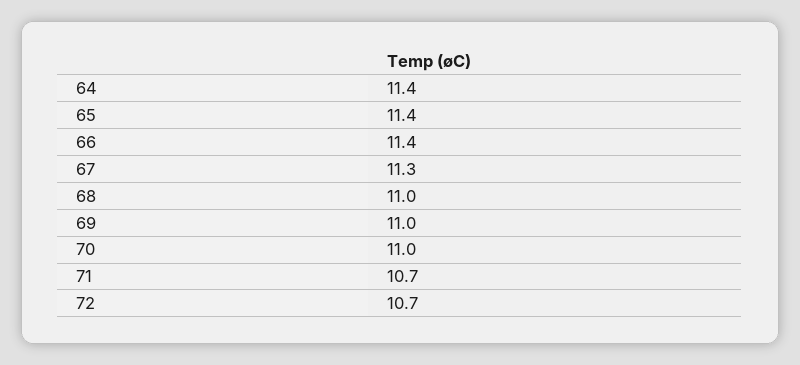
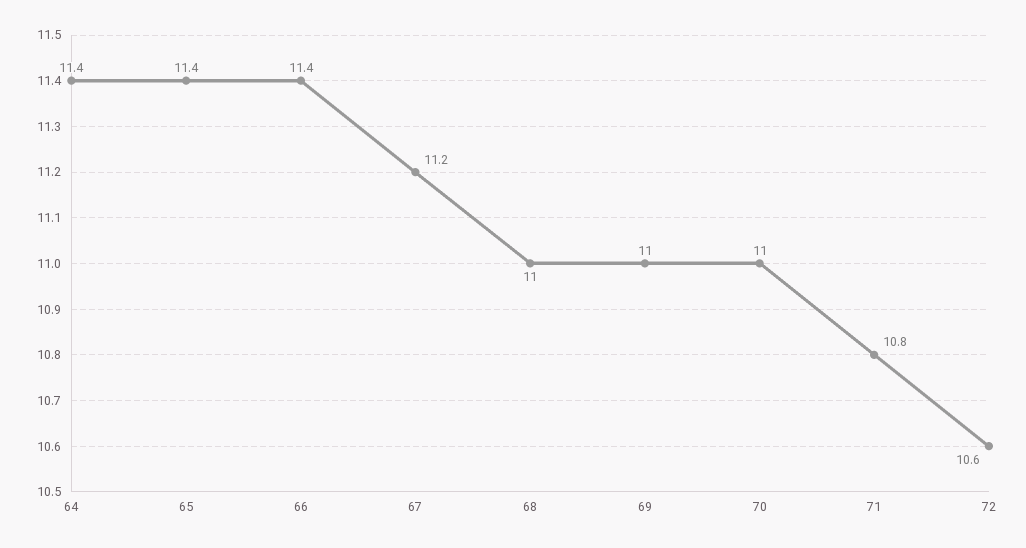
67: 11.3 -> 11.2
71: 10.7 -> 10.8
72: 10.7 -> 10.6

